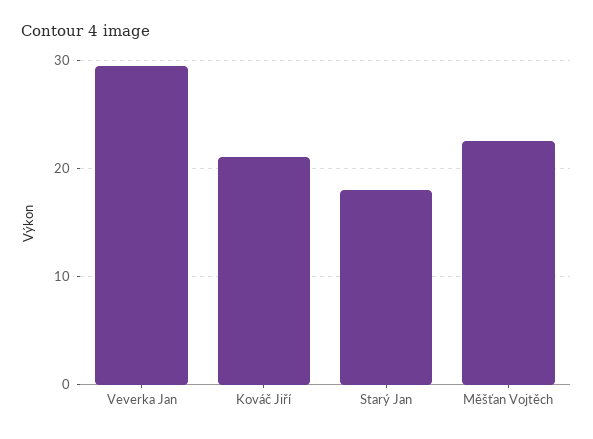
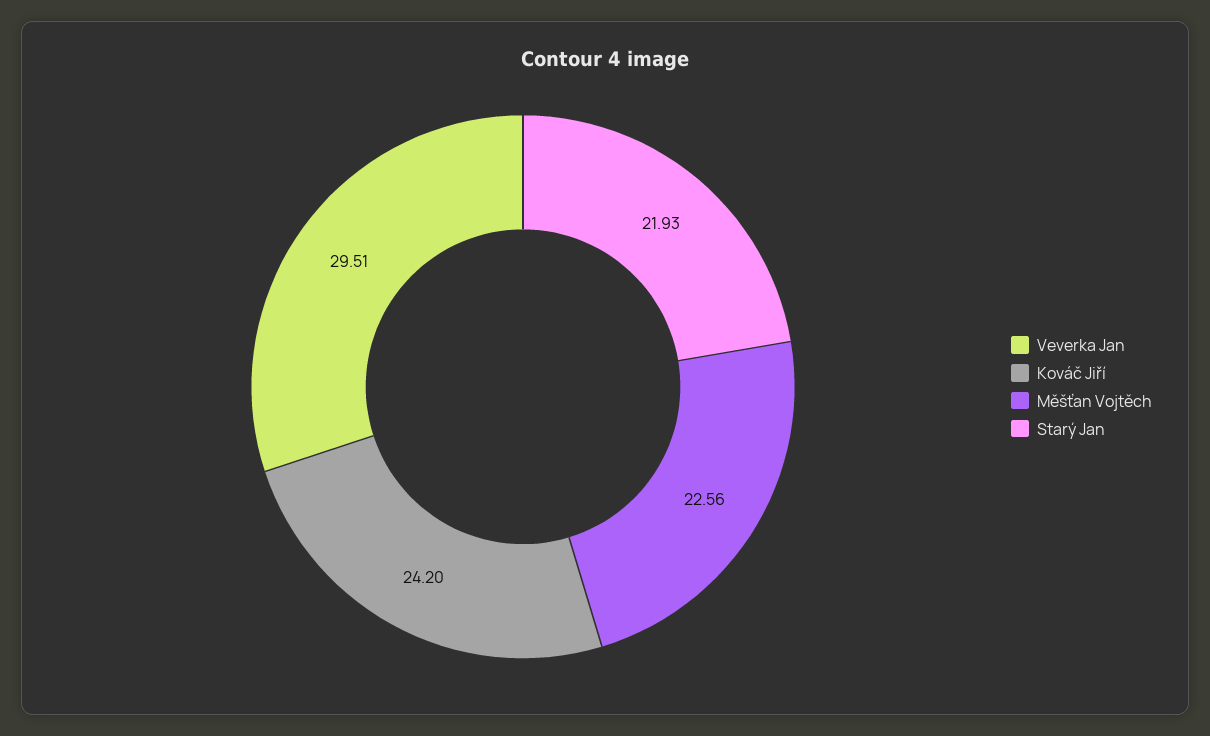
Kováč Jiří: 21 -> 24.2
Starý Jan: 18 -> 21.93

